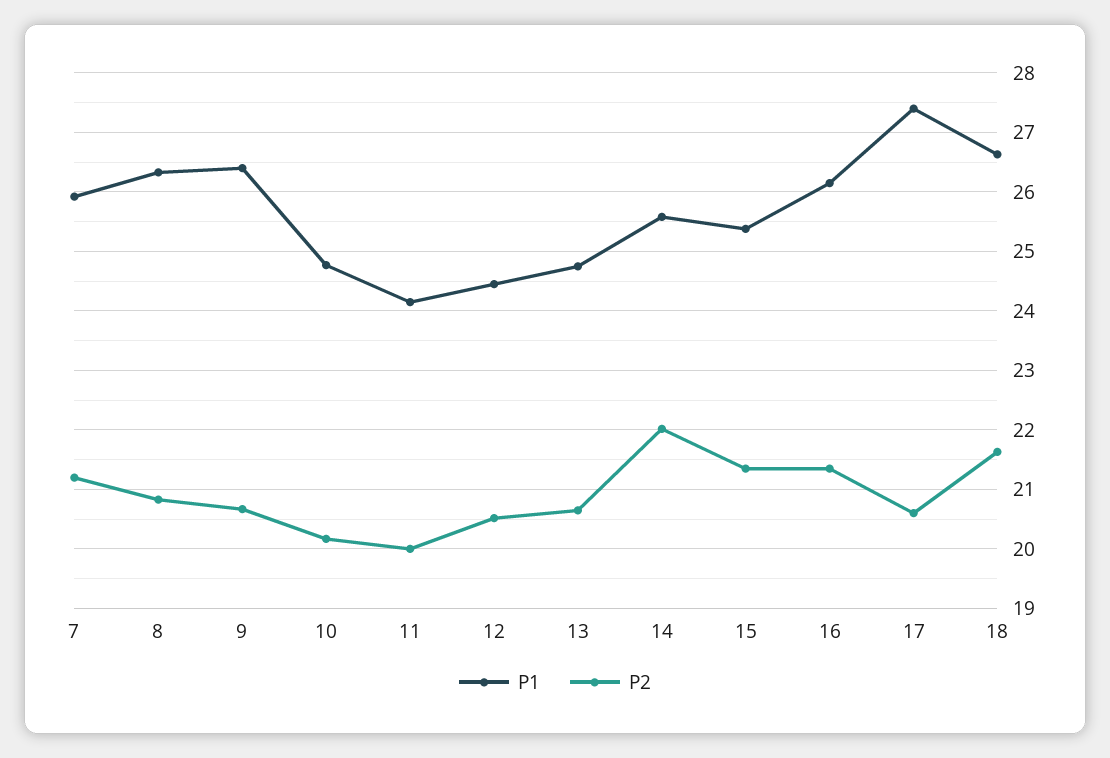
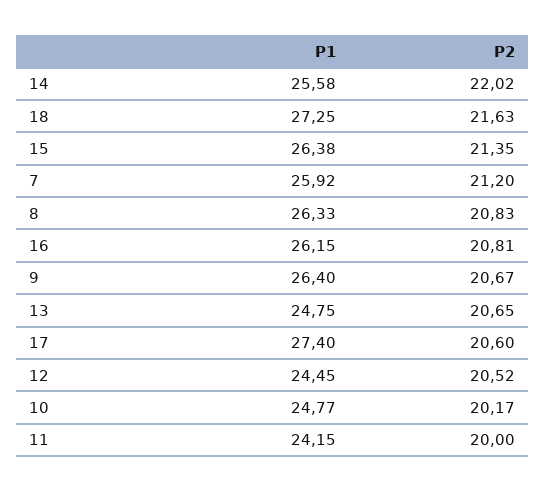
P1, 15: 25.4 -> 26.38
P2, 16: 21.4 -> 20.81
P1, 18: 26.6 -> 27.25

